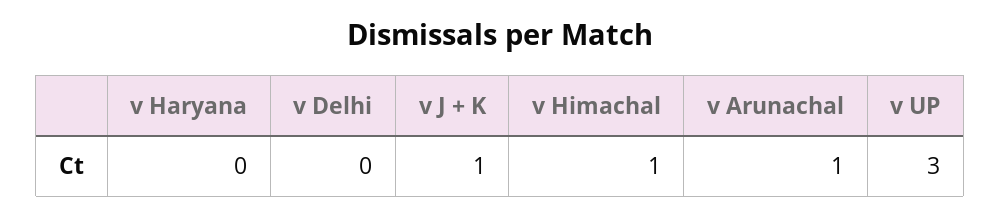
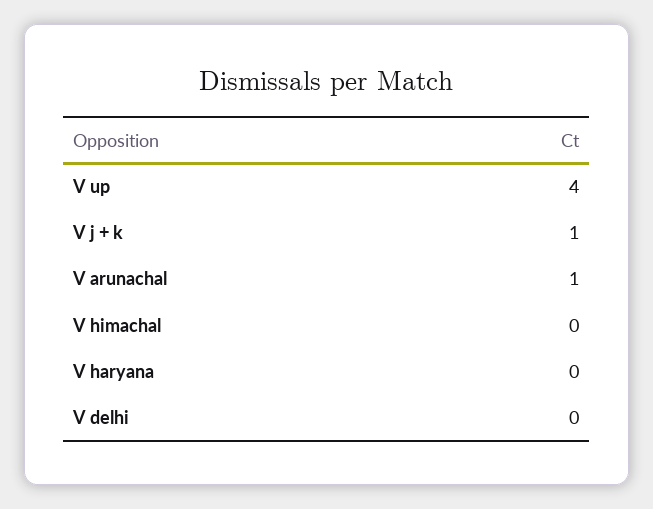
v Himachal: 1 -> 0
v UP: 3 -> 4

